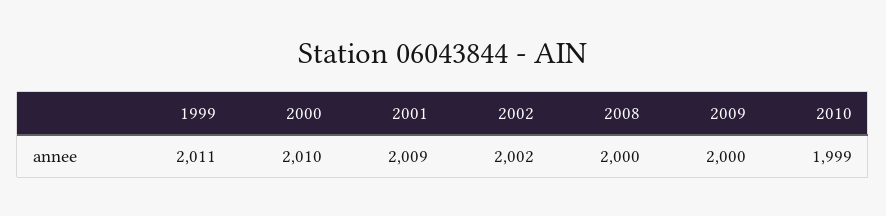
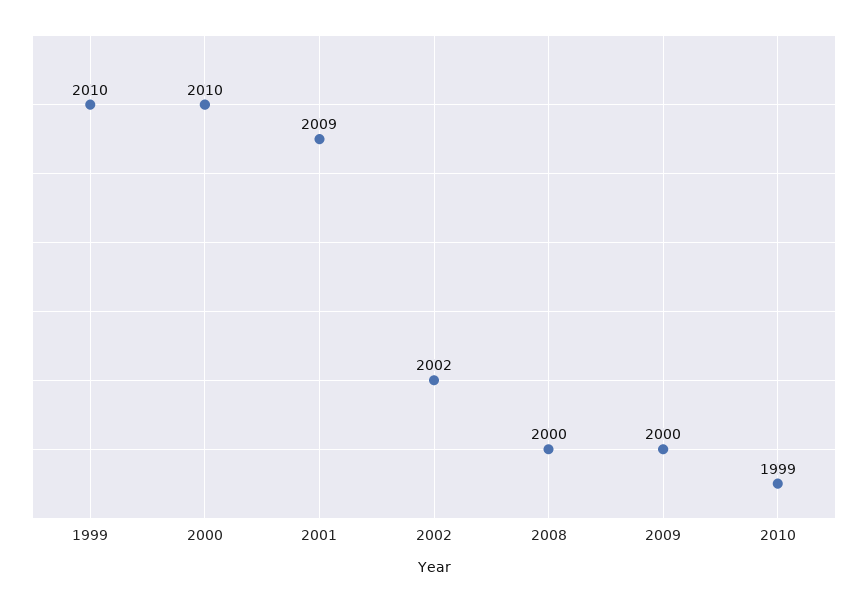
1999: 2011 -> 2010

